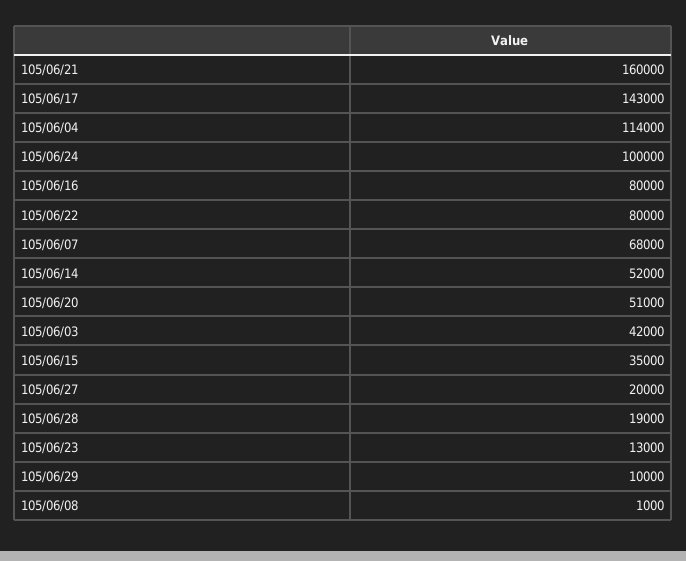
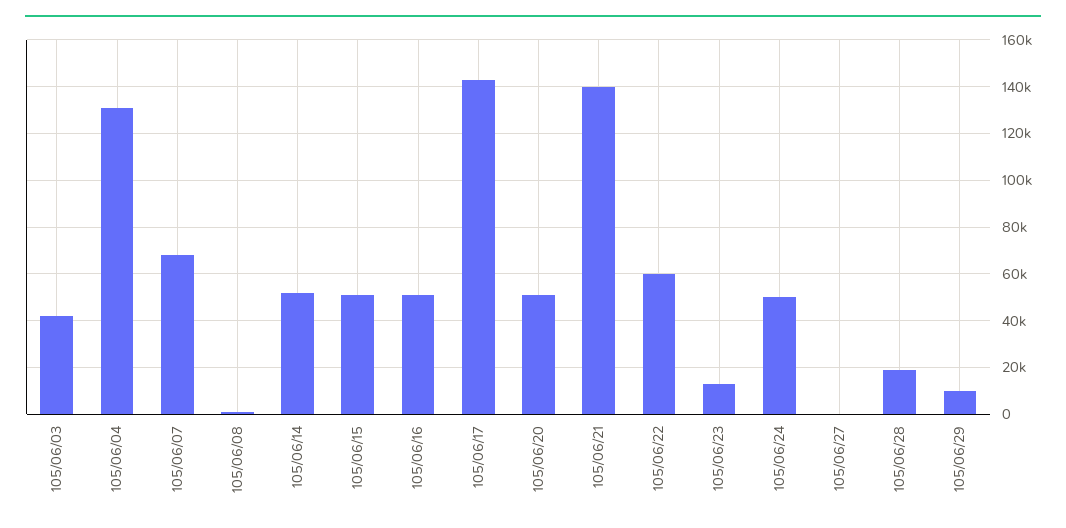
105/06/21: 160000 -> 140000
105/06/04: 114000 -> 130000
105/06/24: 100000 -> 50000
105/06/16: 80000 -> 50000
105/06/22: 80000 -> 60000
105/06/15: 35000 -> 50000
105/06/27: 20000 -> 0

